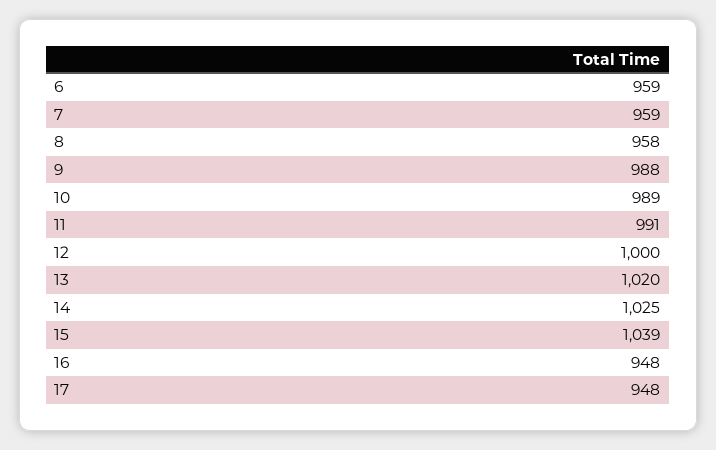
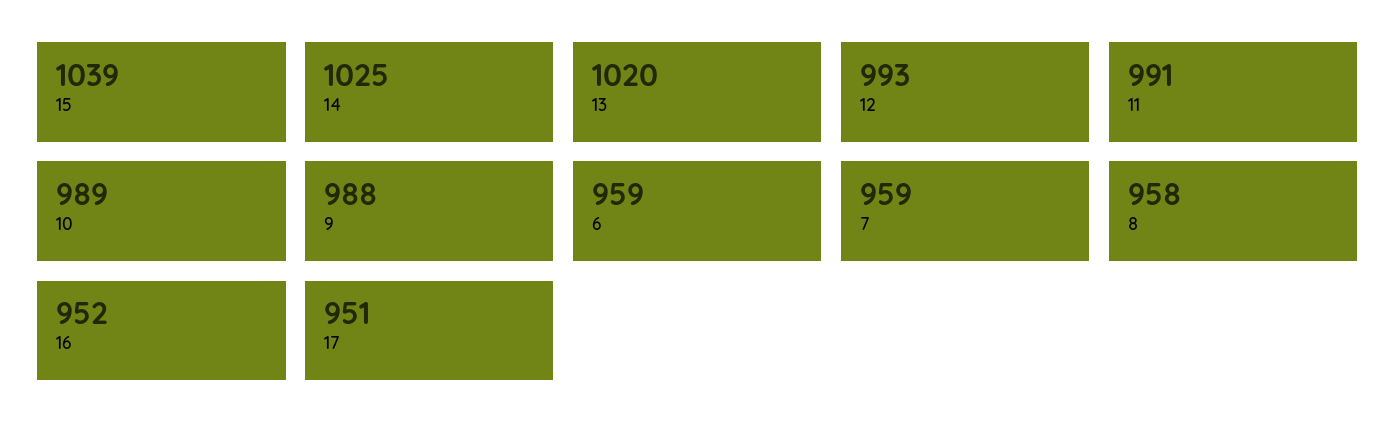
12: 1000 -> 993
16: 948 -> 952
17: 948 -> 951

